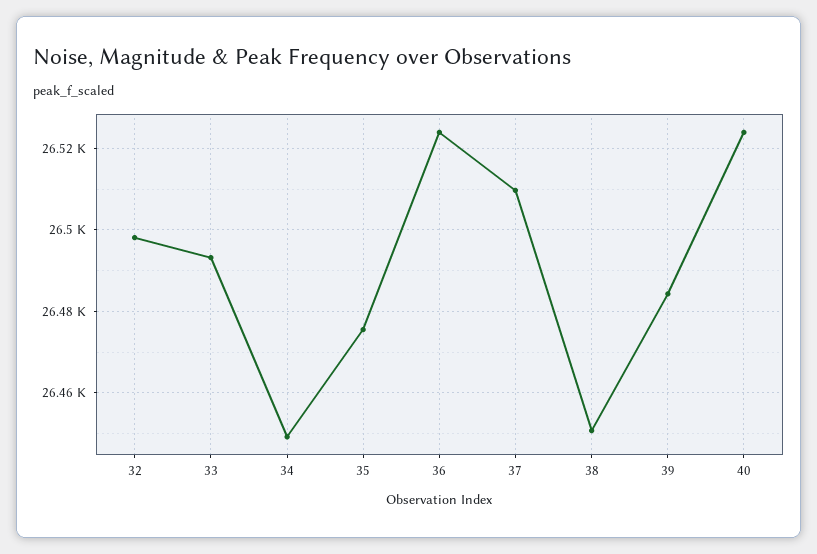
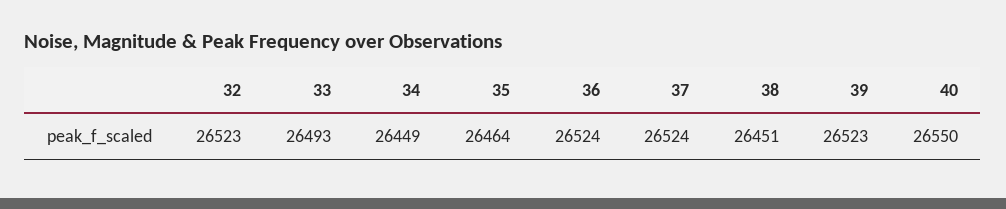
32: 26498 -> 26523
35: 26476 -> 26464
37: 26510 -> 26524
39: 26484 -> 26523
40: 26524 -> 26550

